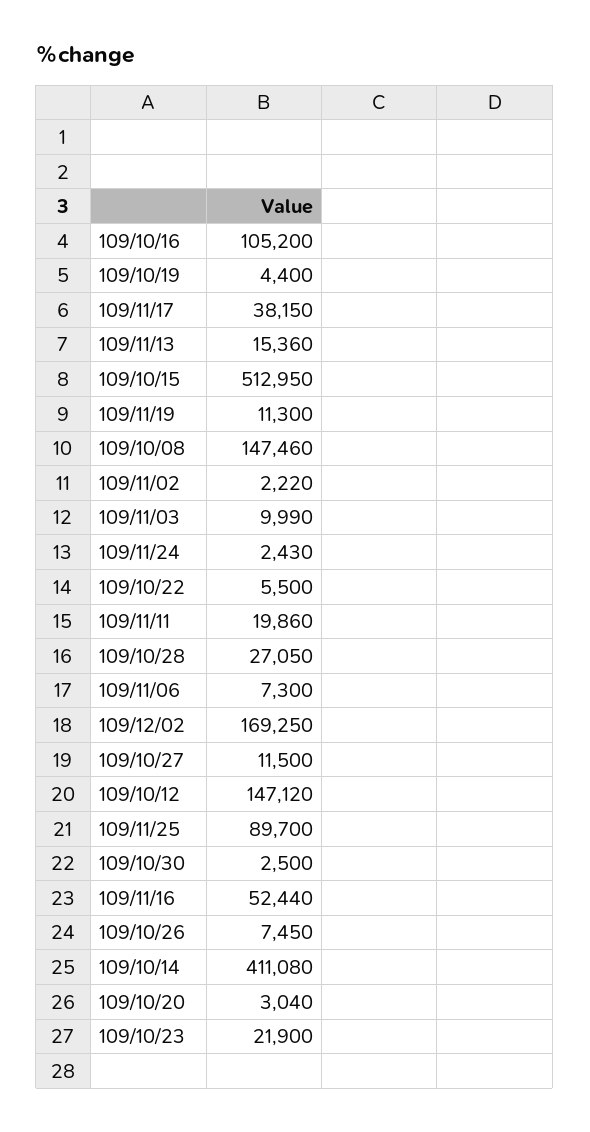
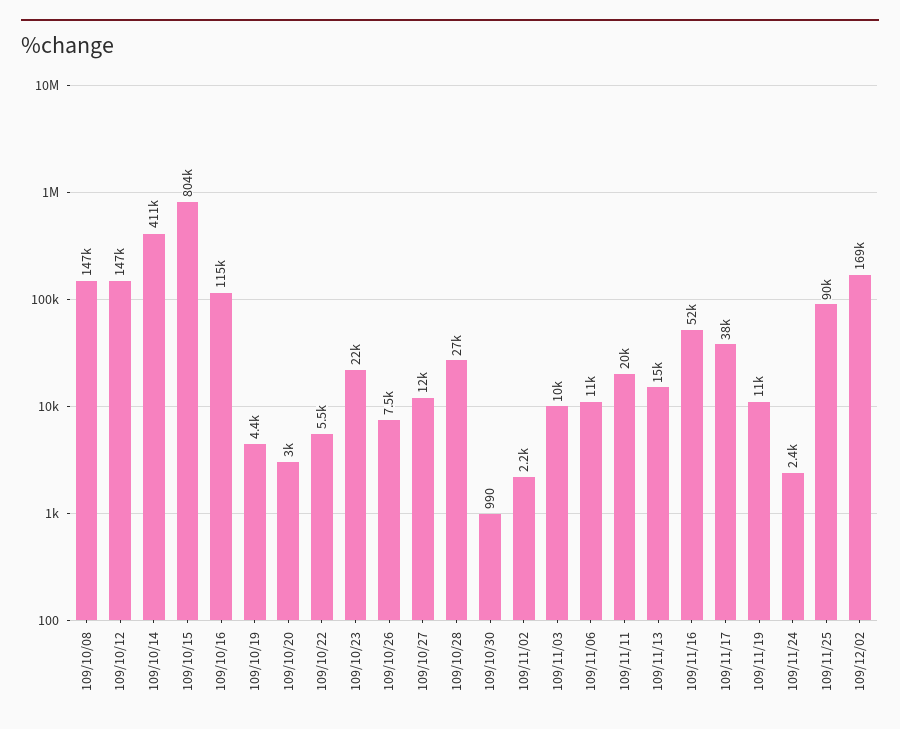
109/10/16: 105200 -> 115000
109/10/15: 512950 -> 804000
109/11/06: 7300 -> 11000
109/10/30: 2500 -> 990

